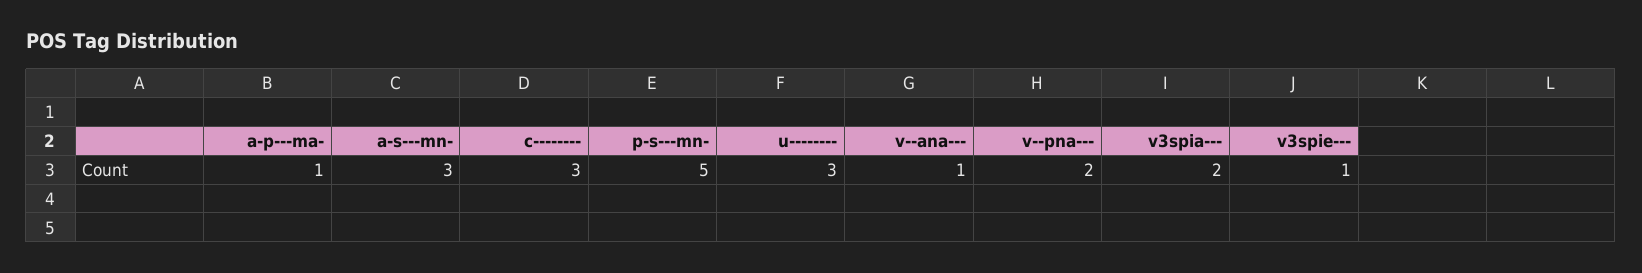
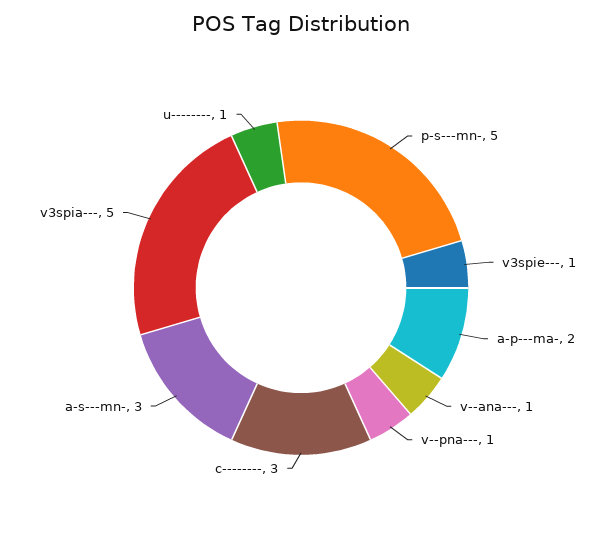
a-p---ma-: 1 -> 2
u--------: 3 -> 1
v--pna---: 2 -> 1
v3spia---: 2 -> 5

